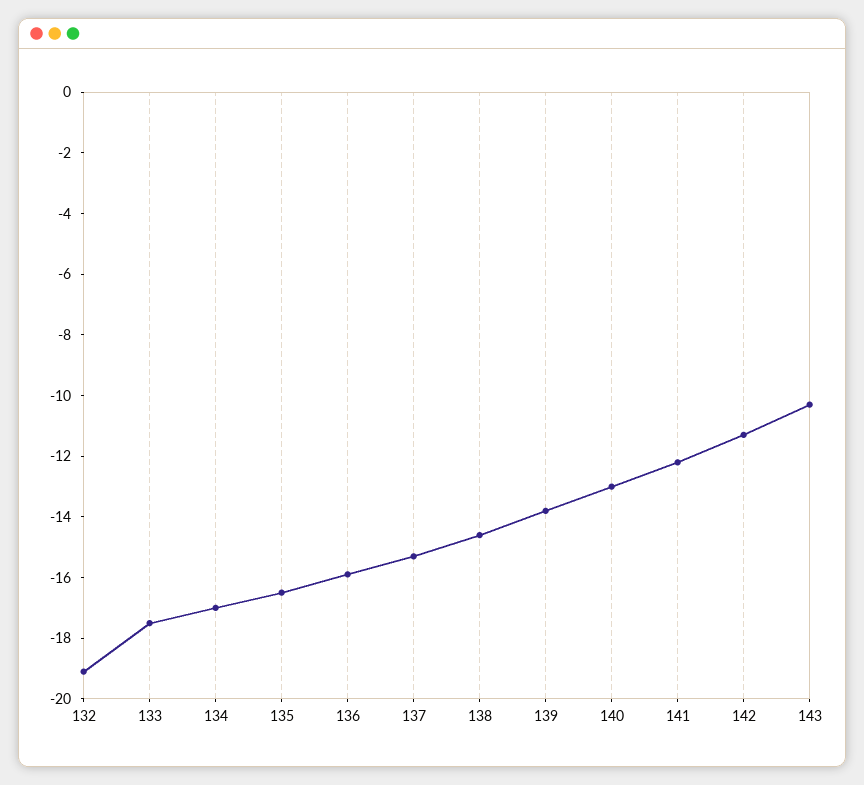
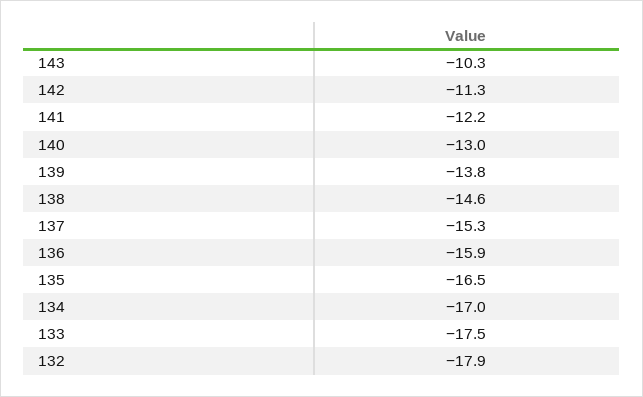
132: -19 -> -17.9

